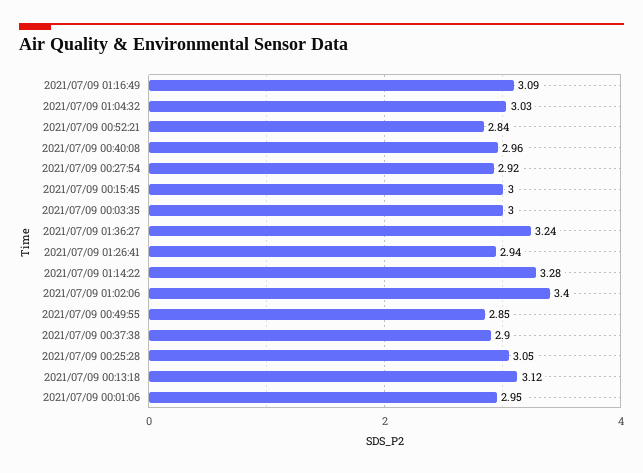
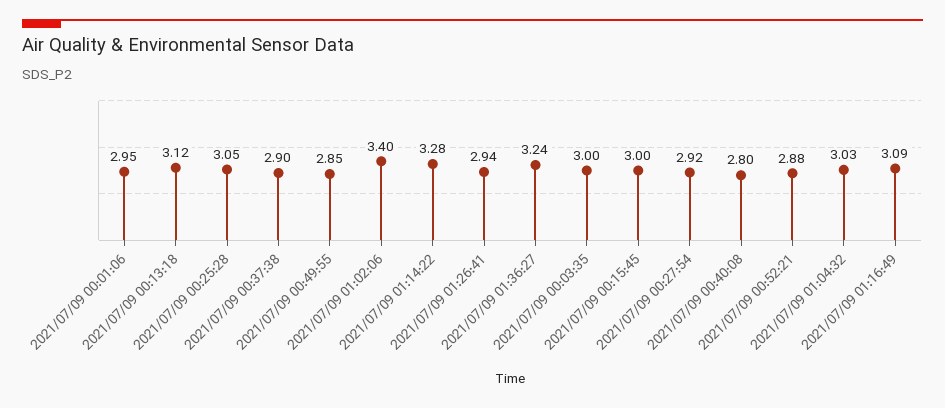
2021/07/09 00:52:21: 2.84 -> 2.88
2021/07/09 00:40:08: 2.96 -> 2.8

